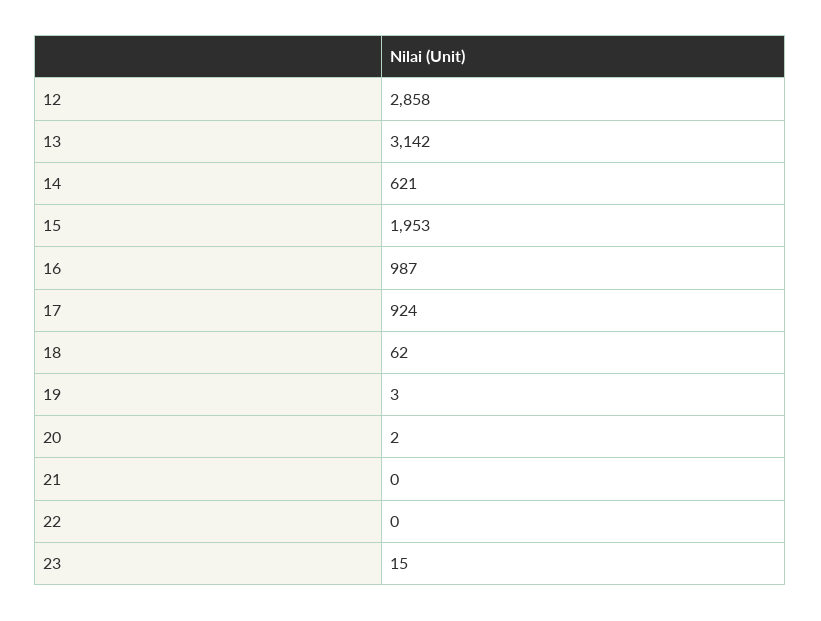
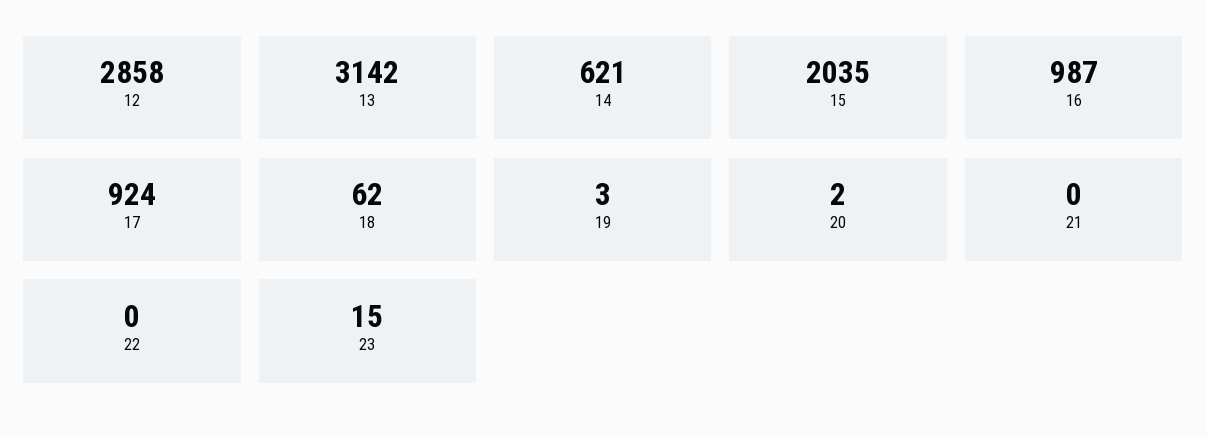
15: 1953 -> 2035

